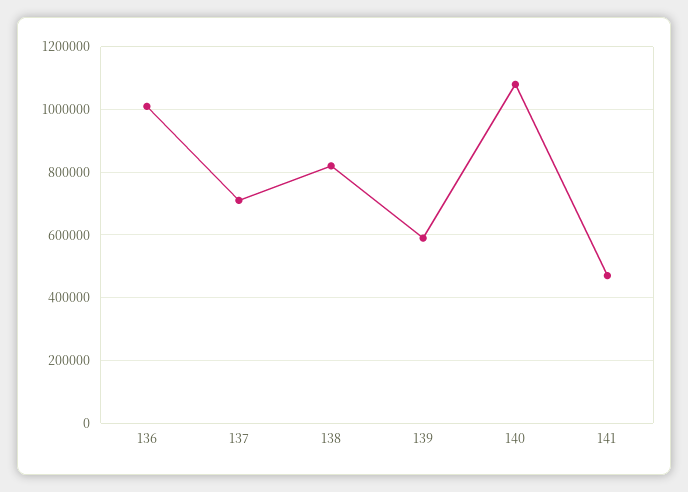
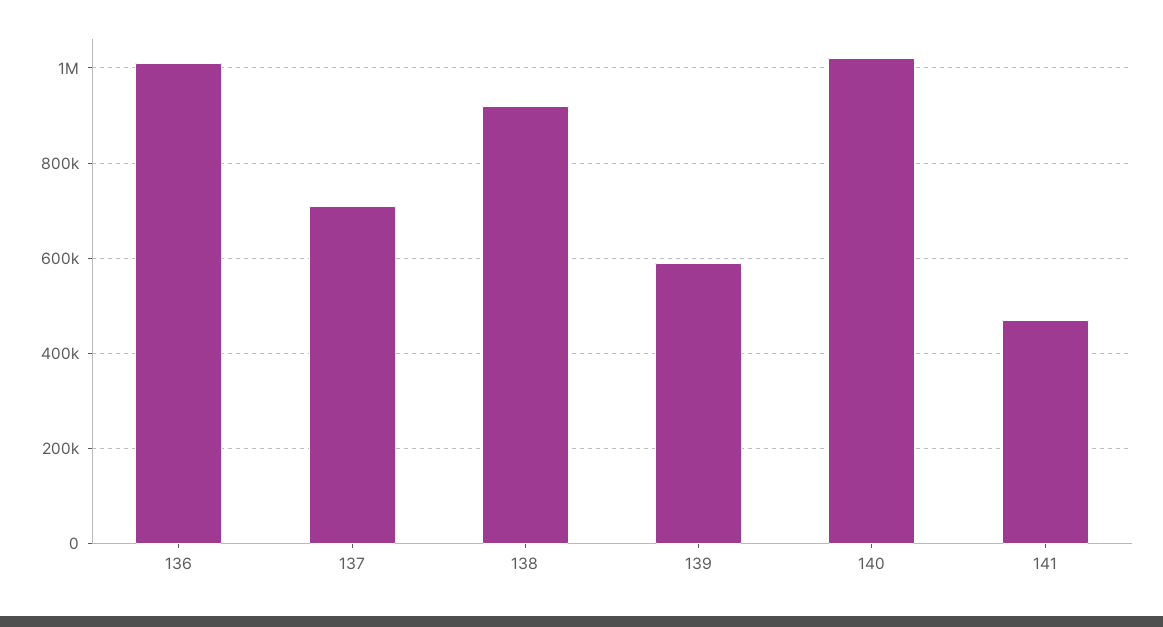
138: 820000 -> 920000
140: 1080000 -> 1020000

